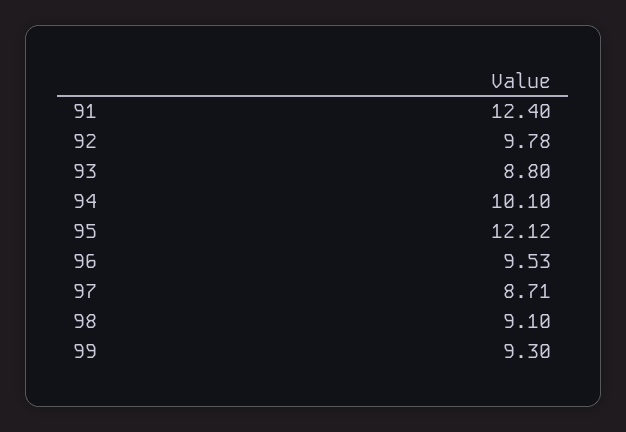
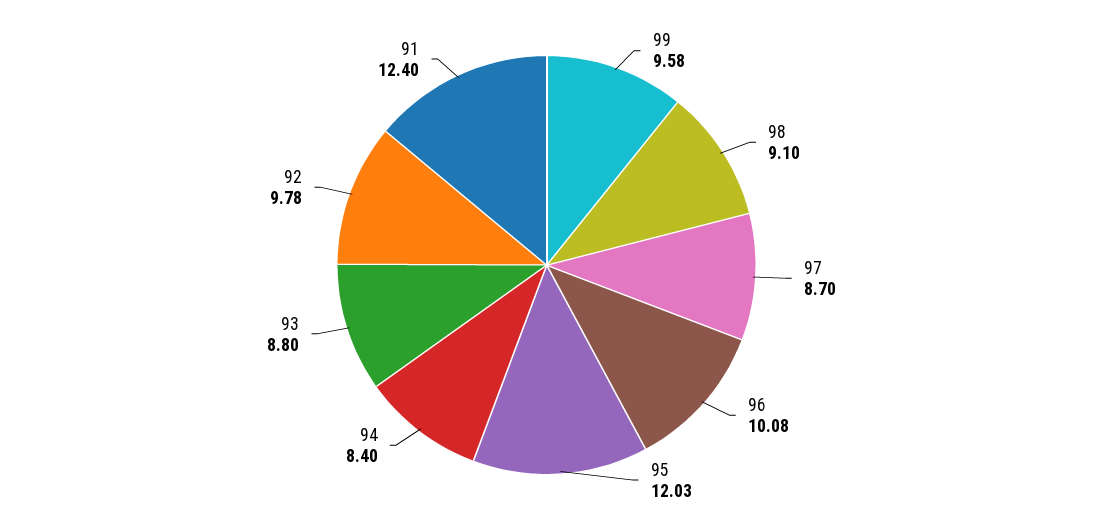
94: 10.1 -> 8.4
95: 12.12 -> 12.03
96: 9.53 -> 10.08
97: 8.71 -> 8.7
99: 9.3 -> 9.58

